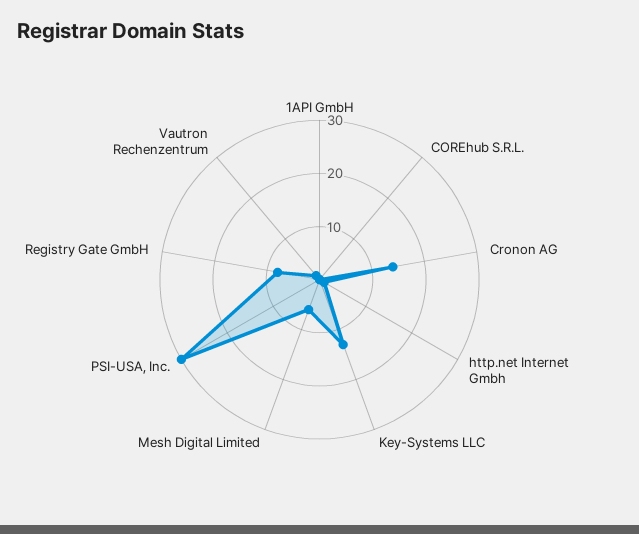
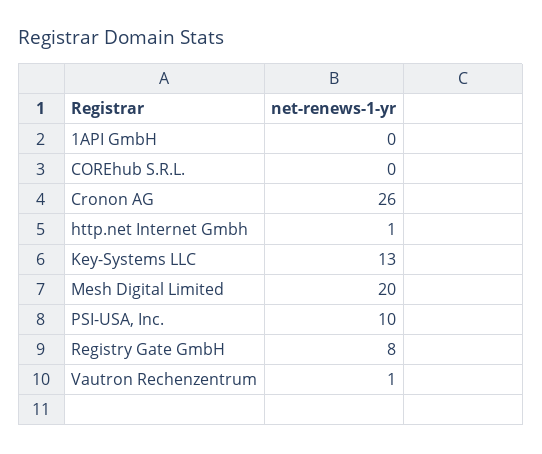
Cronon AG: 15 -> 26
Mesh Digital Limited: 5 -> 20
PSI-USA, Inc.: 30 -> 10

